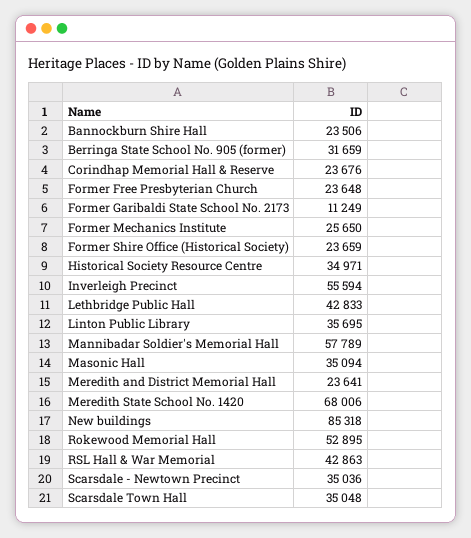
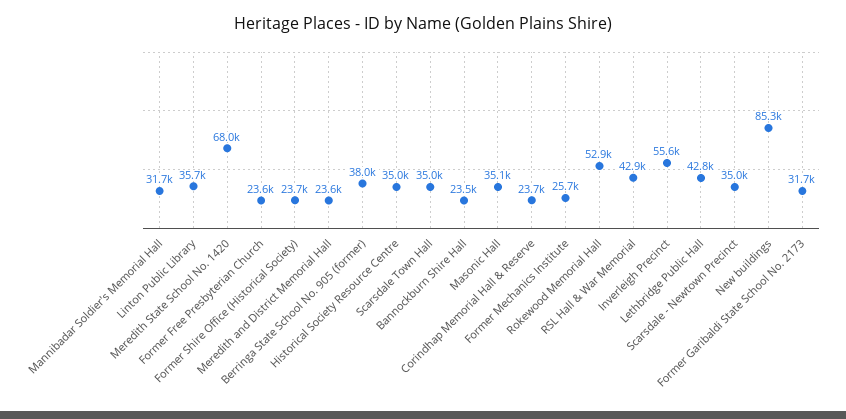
Berringa State School No. 905 (former): 31659 -> 38000
Former Garibaldi State School No. 2173: 11249 -> 31700
Mannibadar Soldier's Memorial Hall: 57789 -> 31700

